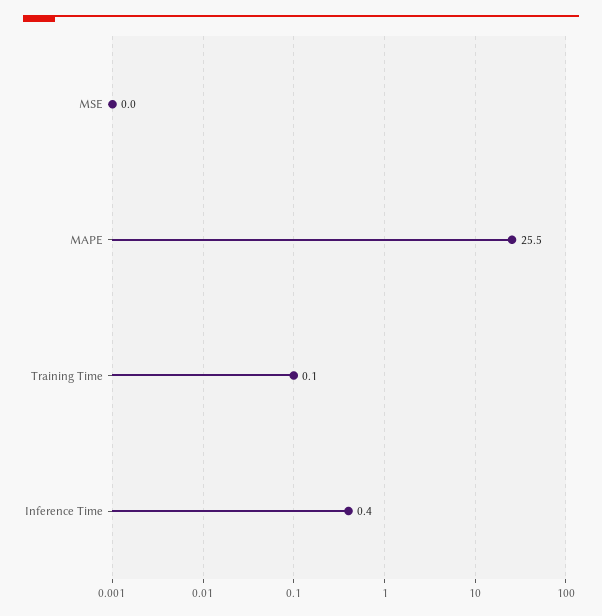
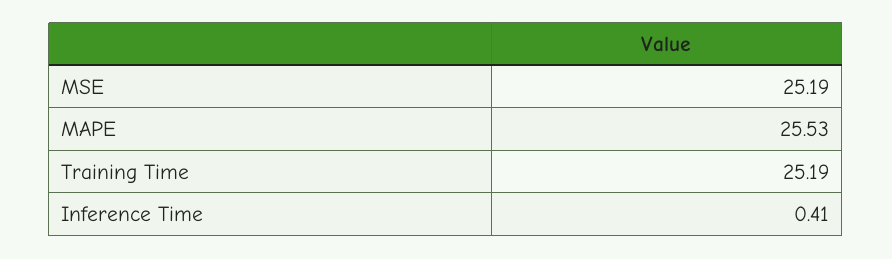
MSE: 0 -> 25.19
Training Time: 0.1 -> 25.19

